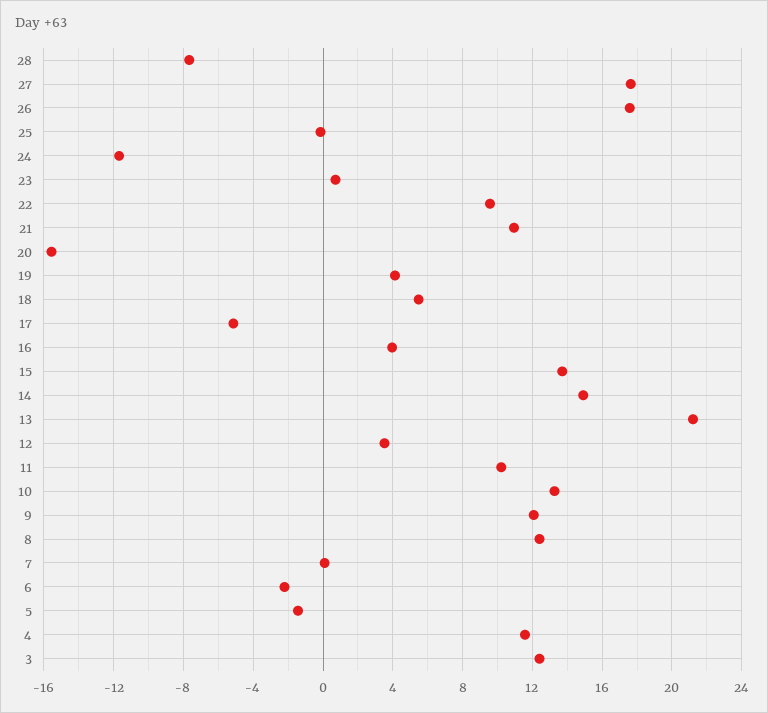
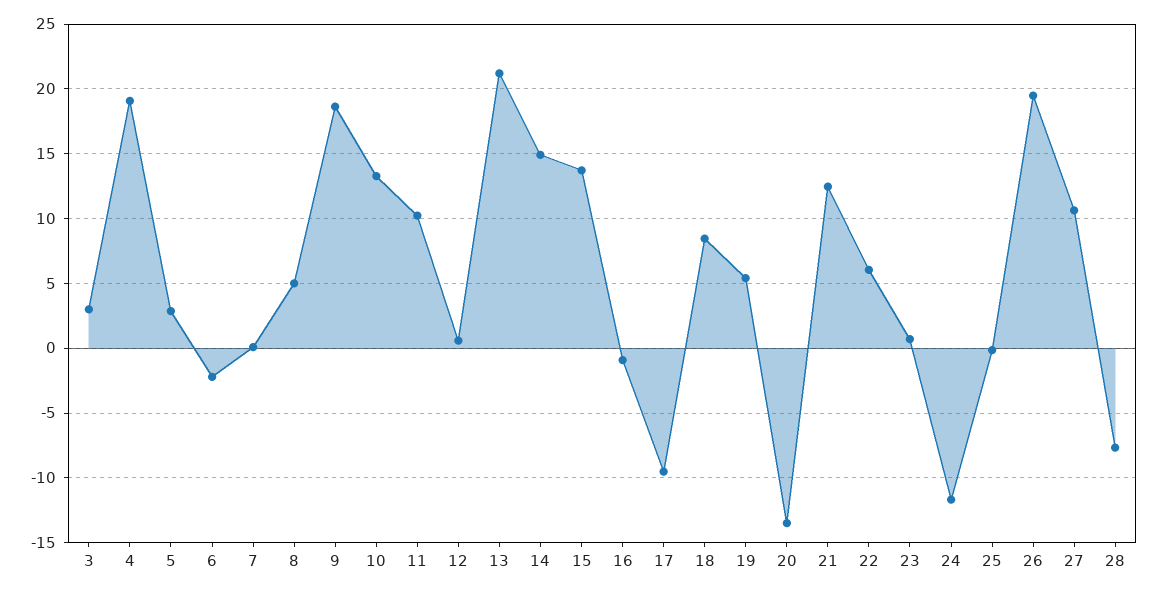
27: 17.5 -> 10.5
26: 17.5 -> 19.5
22: 9.5 -> 6
21: 11 -> 12.5
20: -15.5 -> -13.5
19: 4 -> 5.5
18: 5.5 -> 8.5
17: -5 -> -9.5
16: 4 -> -1
12: 3.5 -> 0.5
9: 12 -> 18.5
8: 12.5 -> 5
5: -1.5 -> 3
4: 11.5 -> 19
3: 12.5 -> 3

